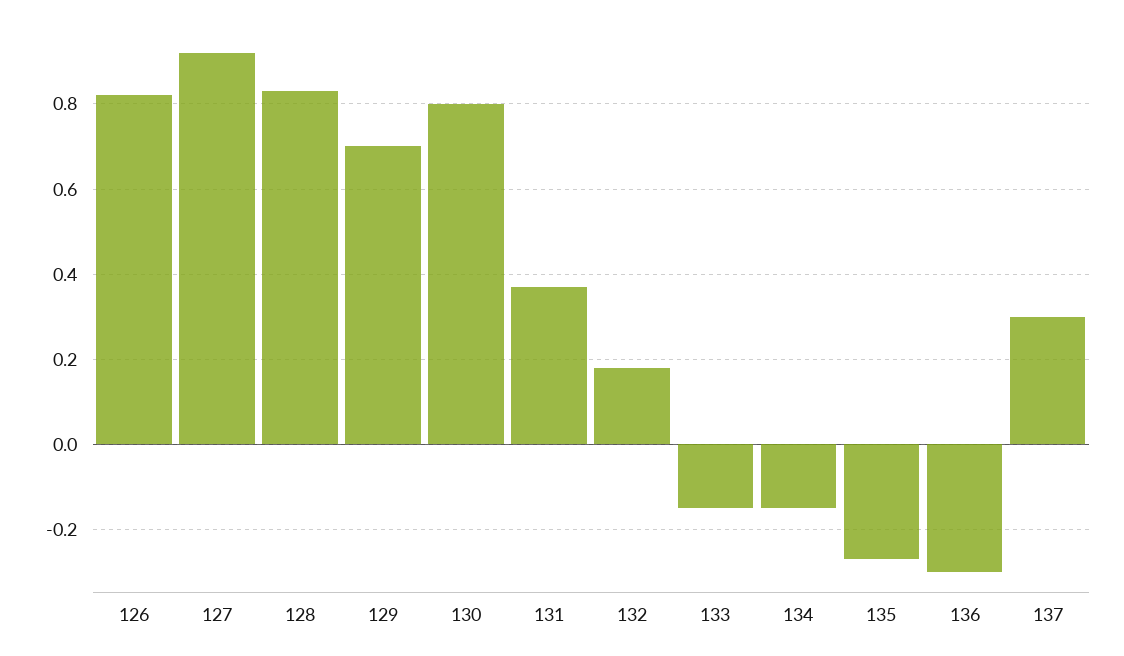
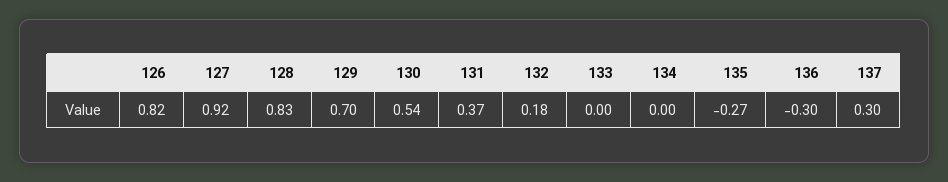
130: 0.8 -> 0.54
133: -0.15 -> 0
134: -0.15 -> 0

